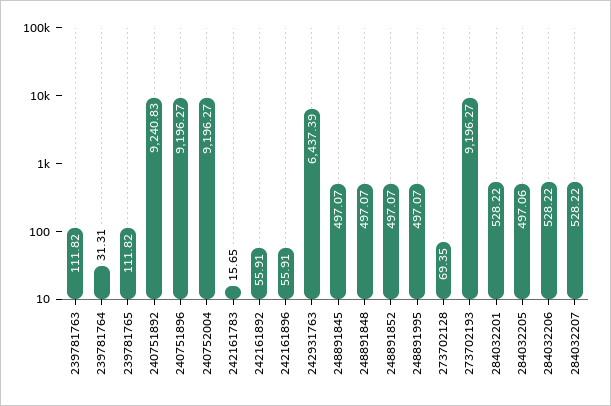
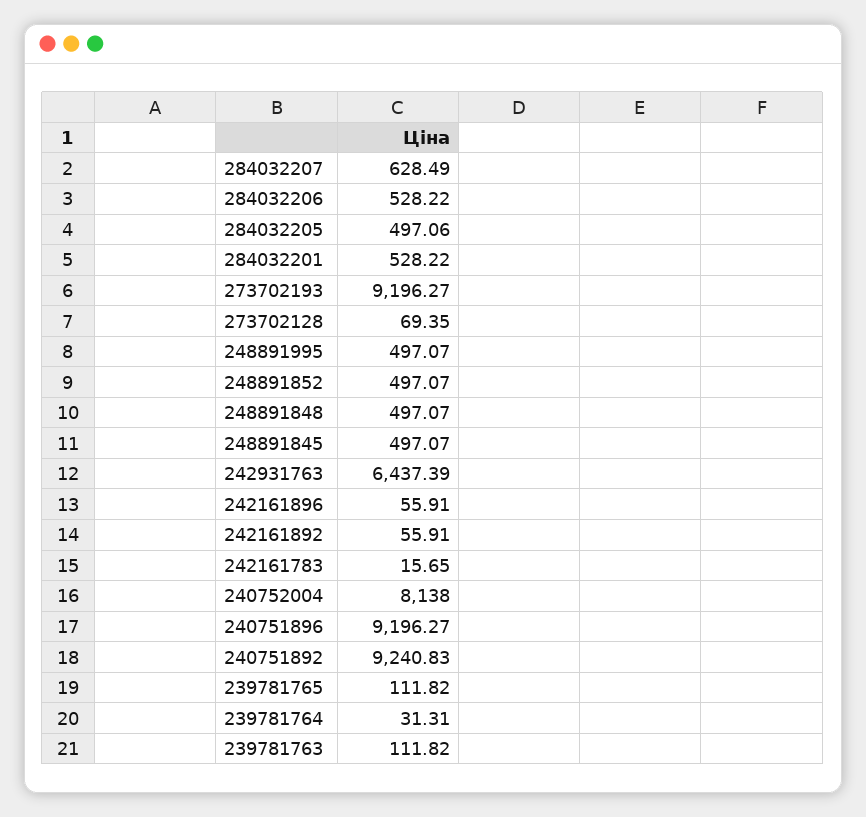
240752004: 9196.27 -> 8138
284032207: 528.22 -> 628.49

